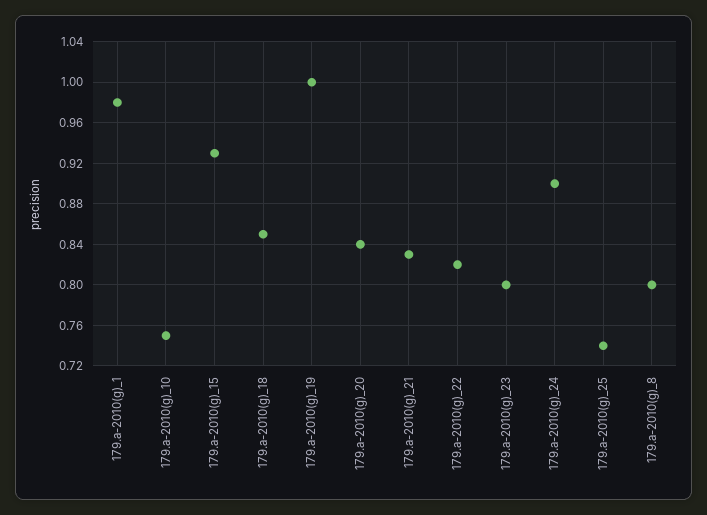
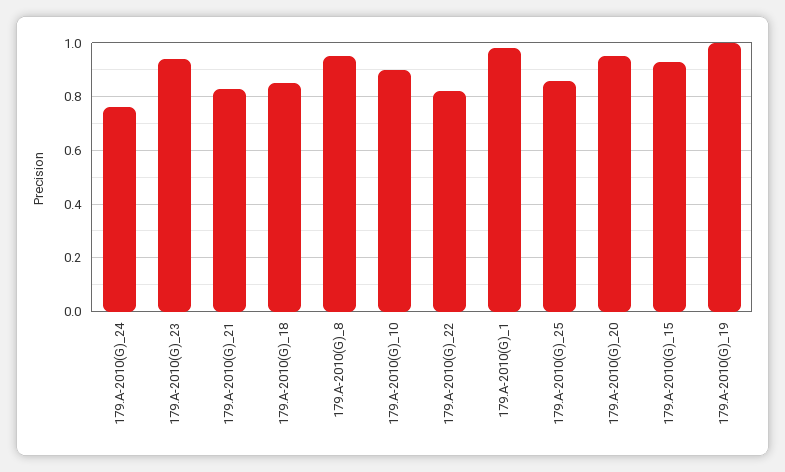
179.a-2010(g)_10: 0.75 -> 0.9
179.a-2010(g)_20: 0.84 -> 0.95
179.a-2010(g)_23: 0.8 -> 0.95
179.a-2010(g)_24: 0.9 -> 0.75
179.a-2010(g)_25: 0.74 -> 0.85
179.a-2010(g)_8: 0.8 -> 0.95

